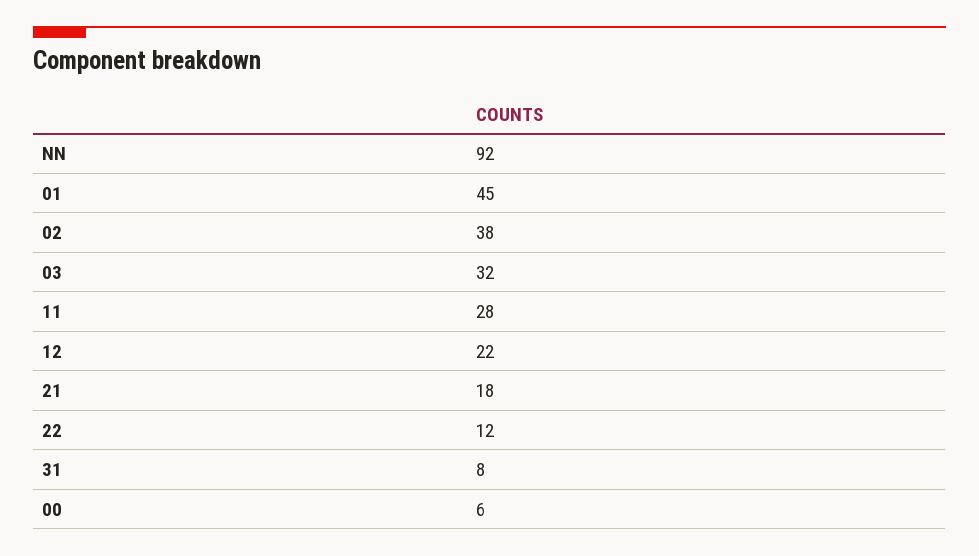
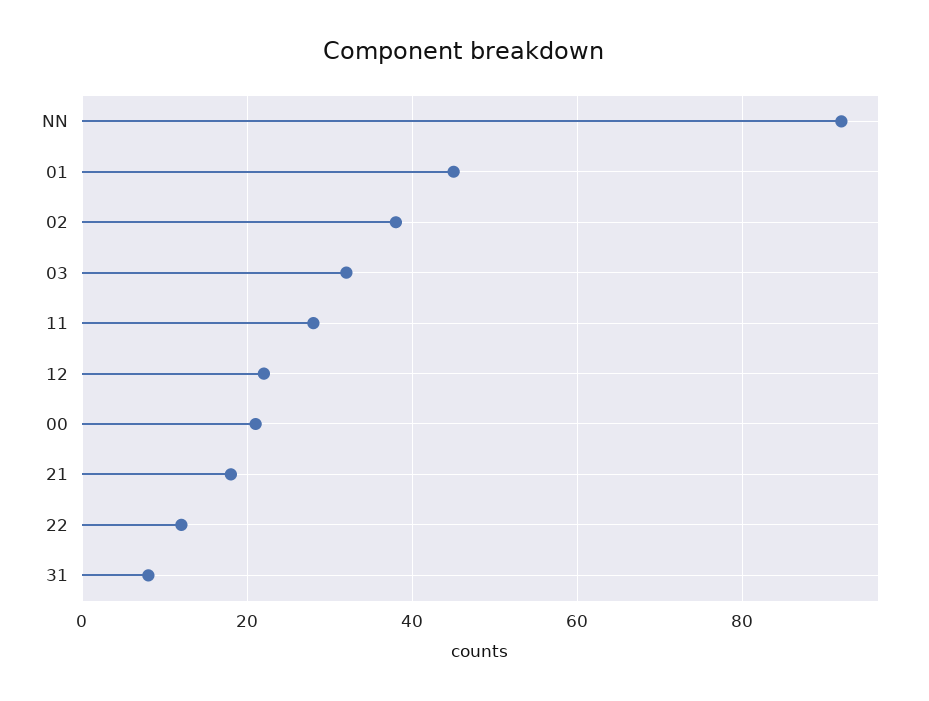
00: 6 -> 20

